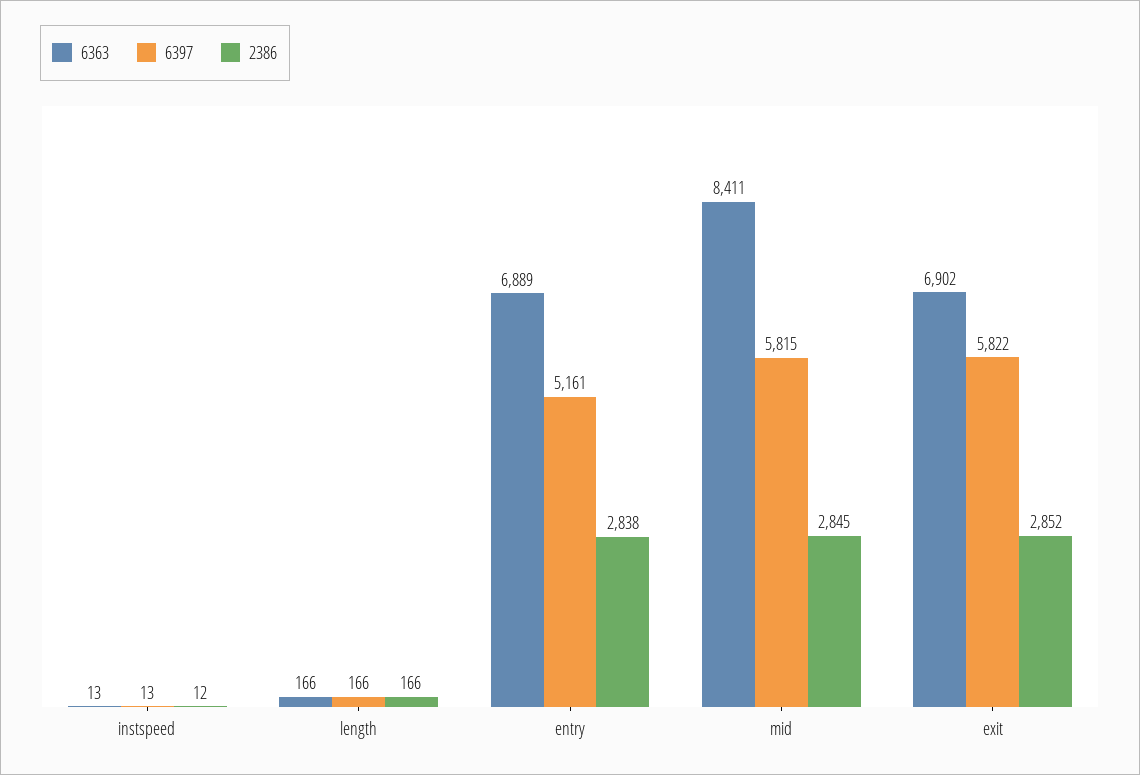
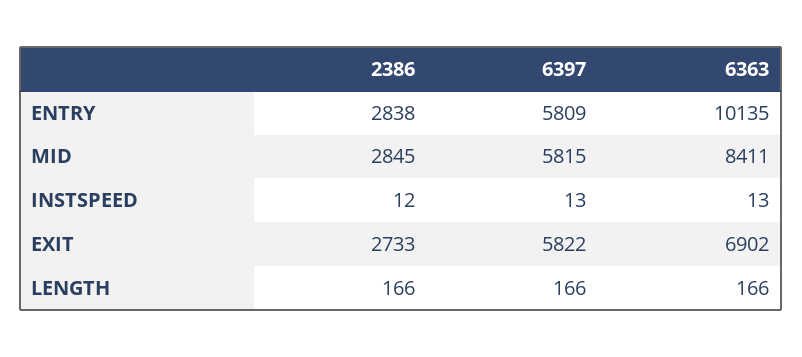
6363, entry: 6889 -> 10135
6397, entry: 5161 -> 5809
2386, exit: 2852 -> 2733

